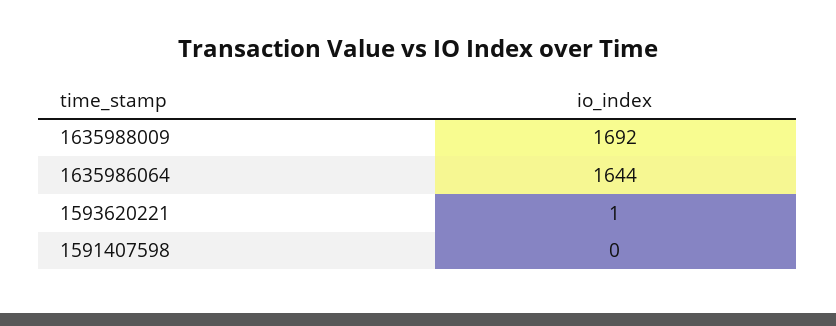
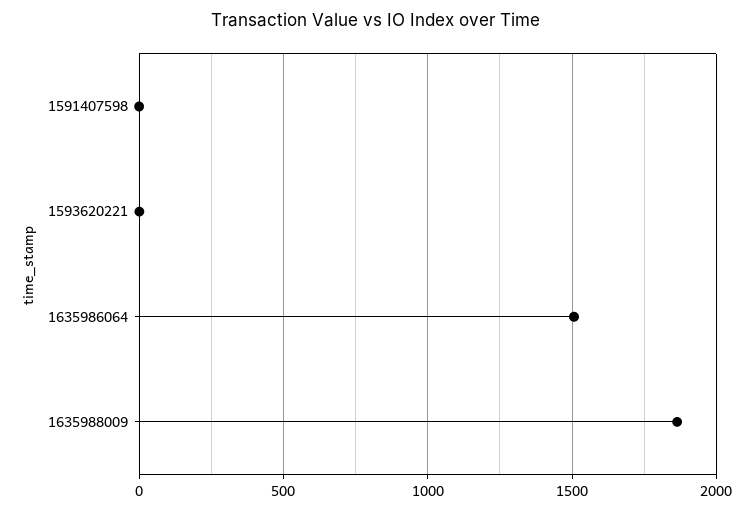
1635988009: 1692 -> 1850
1635986064: 1644 -> 1500

